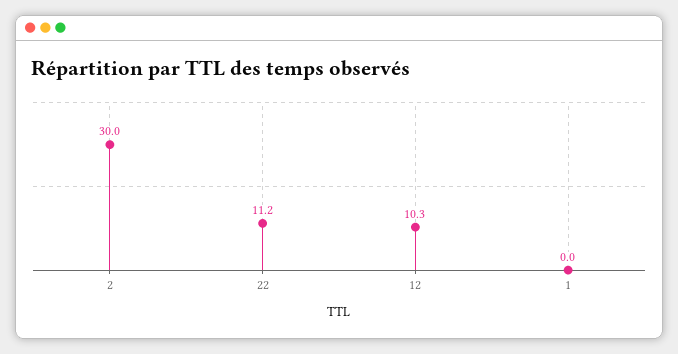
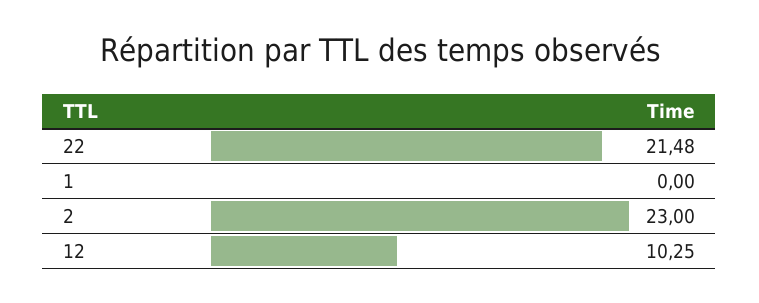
2: 30 -> 23
22: 11.2 -> 21.48

